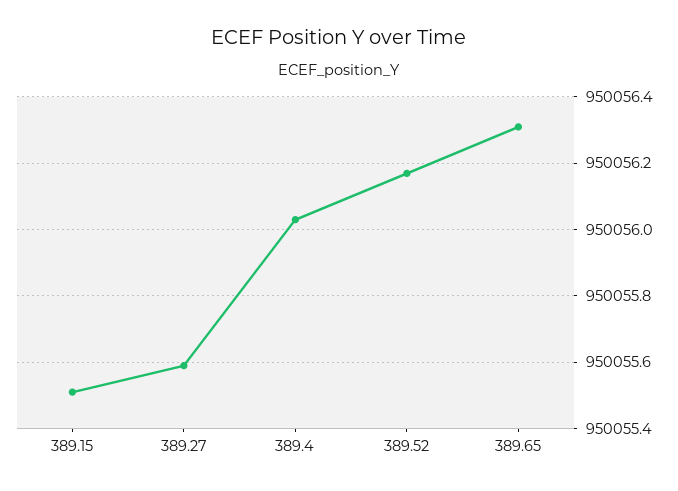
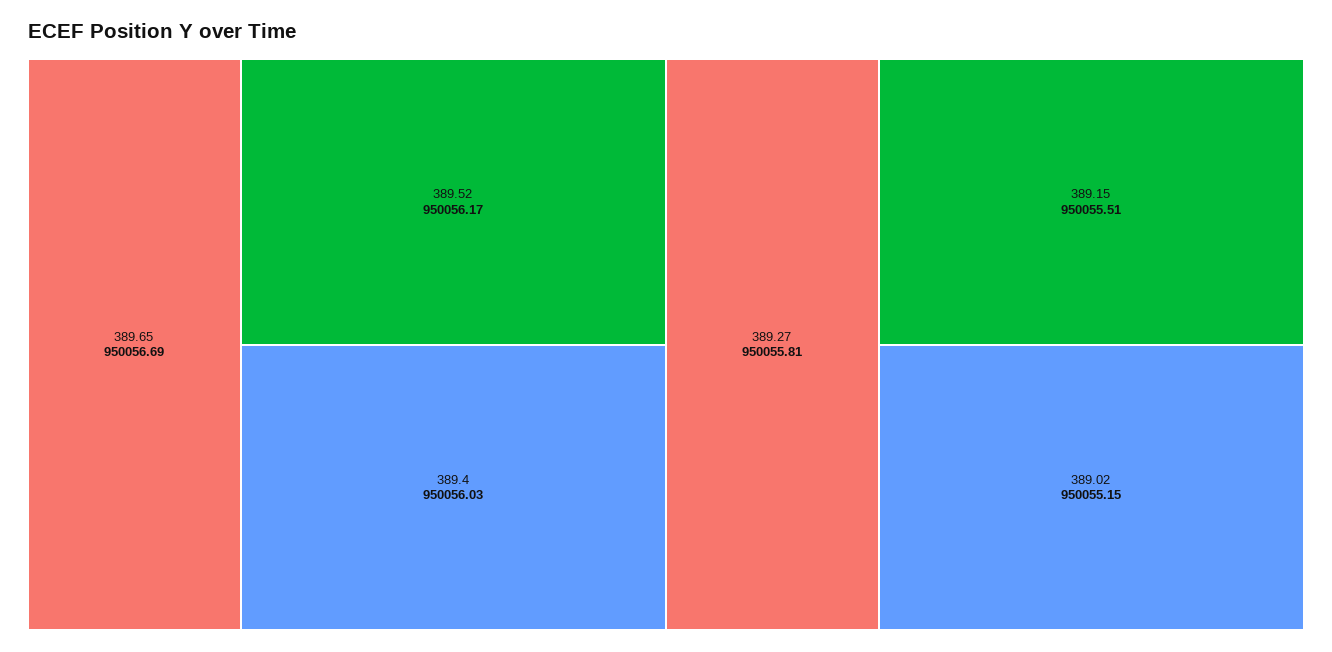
389.27: 950055.6 -> 950055.81
389.65: 950056.3 -> 950056.69
389.02: none -> 950055.15

